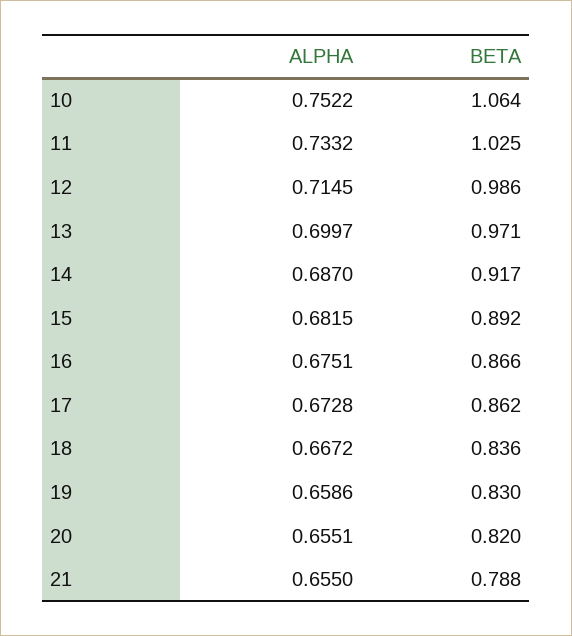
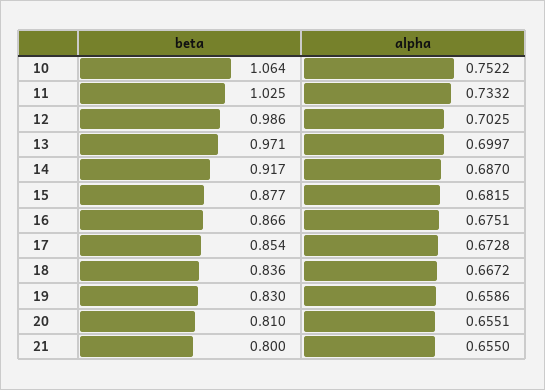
ALPHA, 12: 0.7145 -> 0.7025
BETA, 15: 0.892 -> 0.877
BETA, 17: 0.862 -> 0.854
BETA, 20: 0.82 -> 0.81
BETA, 21: 0.788 -> 0.8

